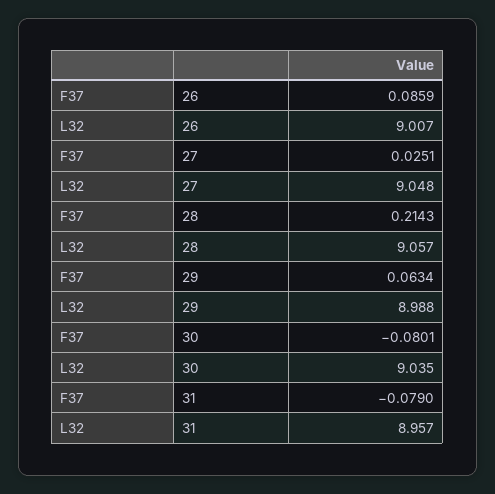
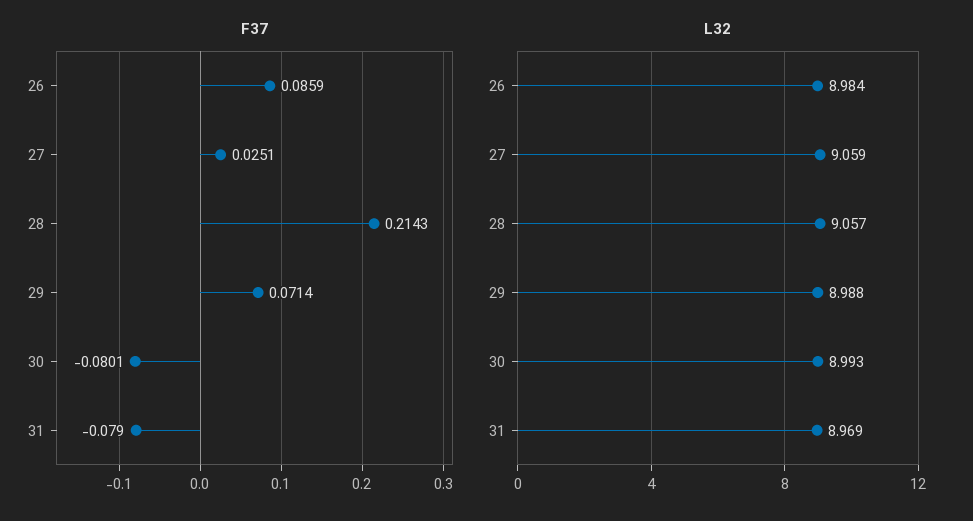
L32, 26: 9.007 -> 8.984
L32, 27: 9.048 -> 9.059
F37, 29: 0.0634 -> 0.0714
L32, 30: 9.035 -> 8.993
L32, 31: 8.957 -> 8.969

